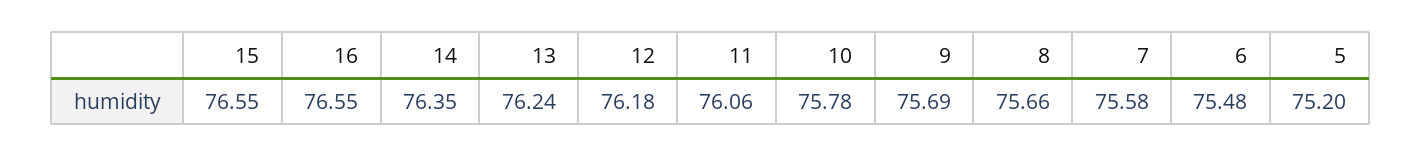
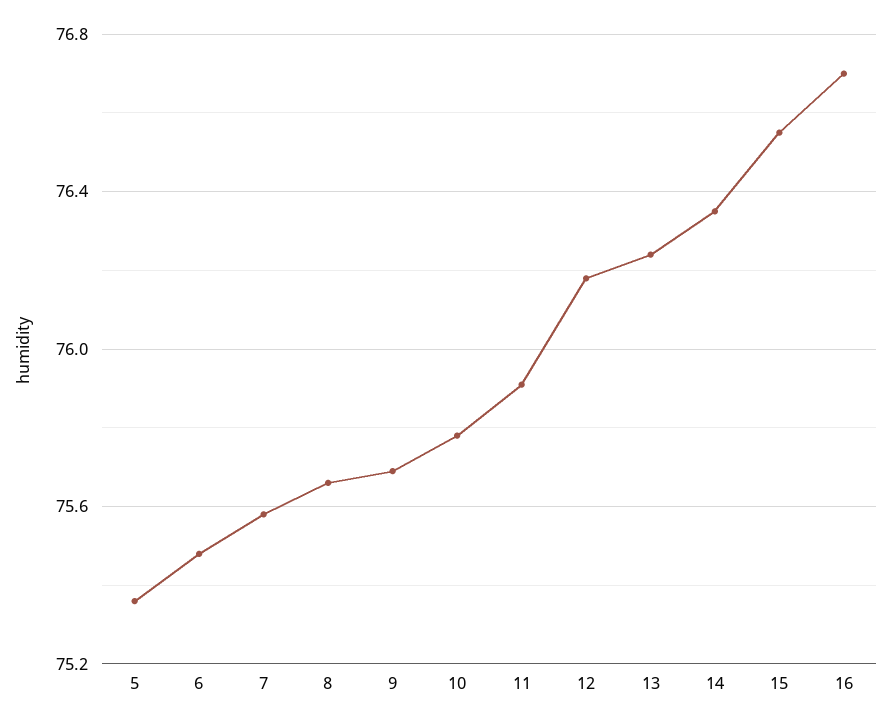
16: 76.55 -> 76.7
11: 76.06 -> 75.9
5: 75.2 -> 75.35

